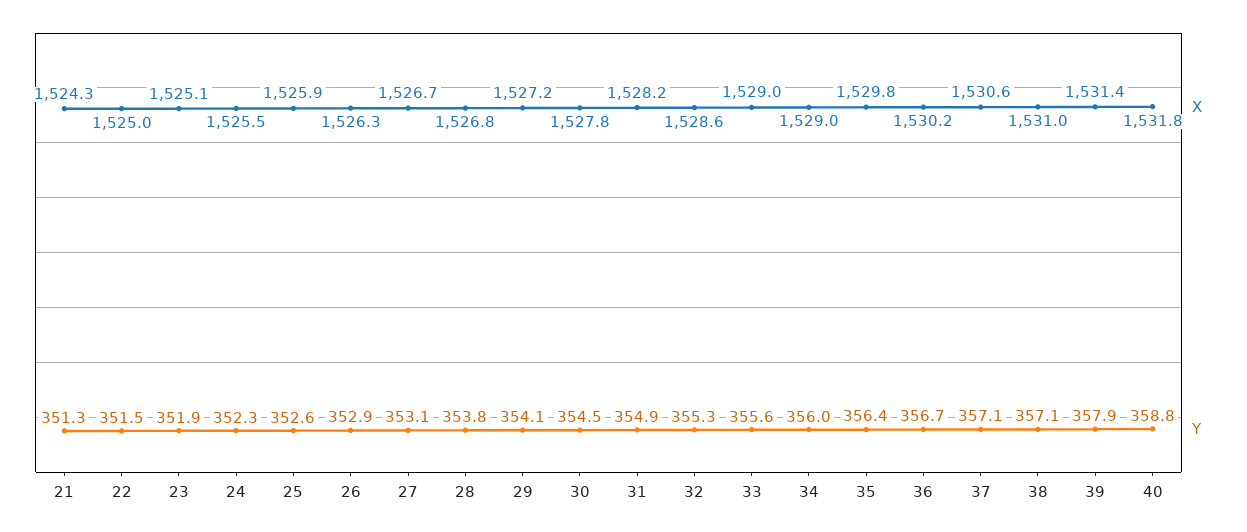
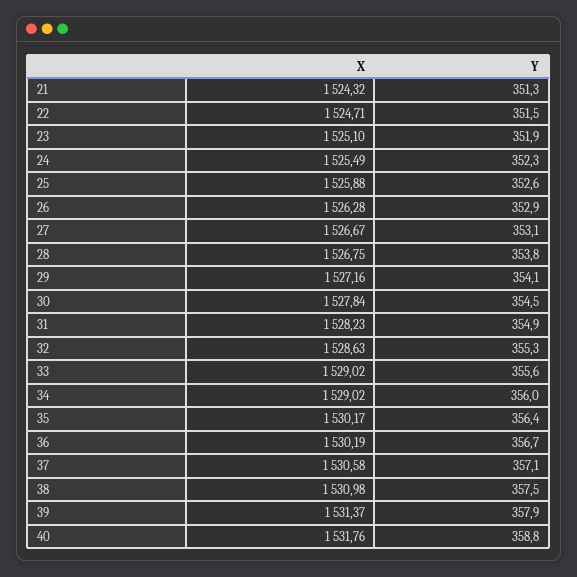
X, 22: 1525 -> 1524.71
X, 35: 1529.8 -> 1530.17
Y, 38: 357.1 -> 357.5

